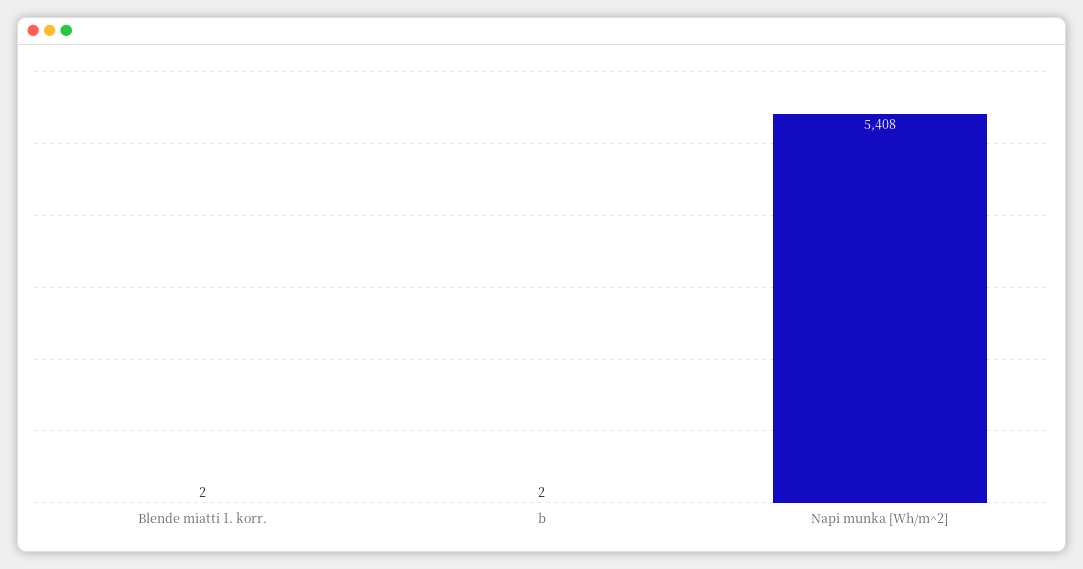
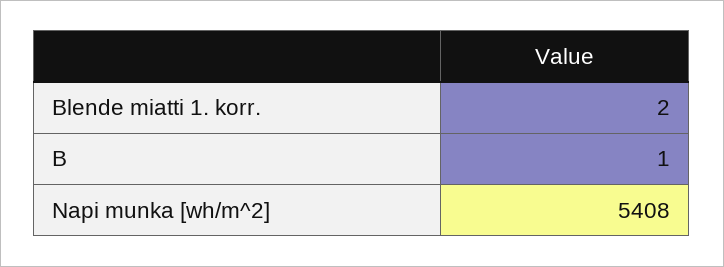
b: 2 -> 1

